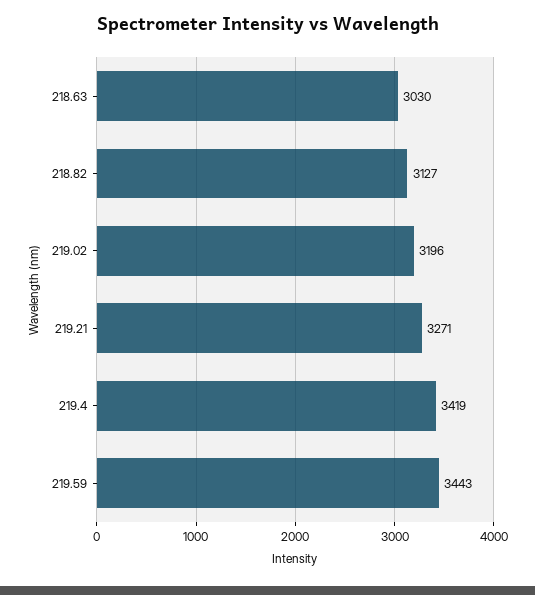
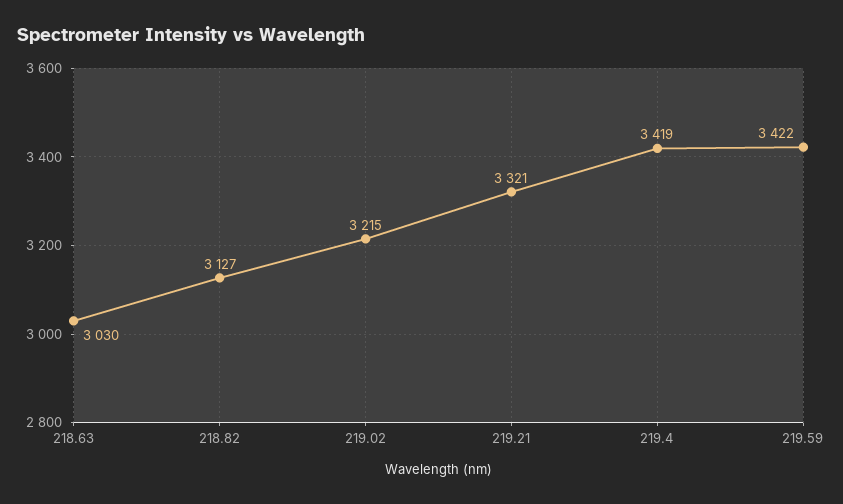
219.02: 3196 -> 3215
219.21: 3271 -> 3321
219.59: 3443 -> 3422

